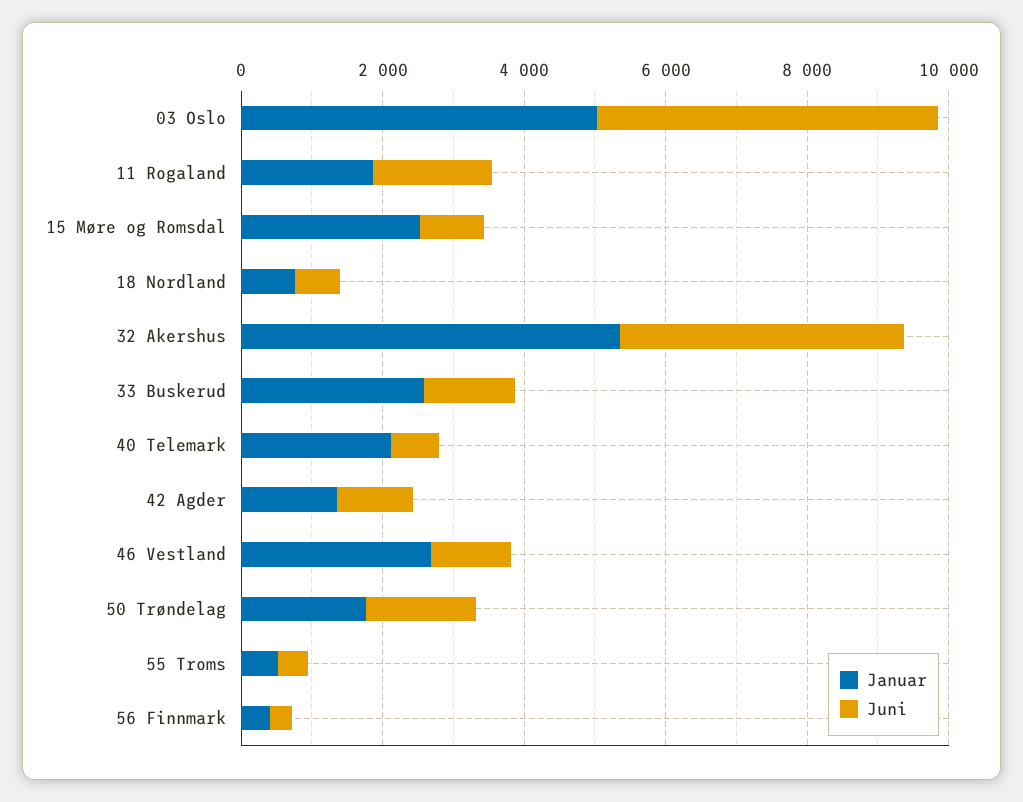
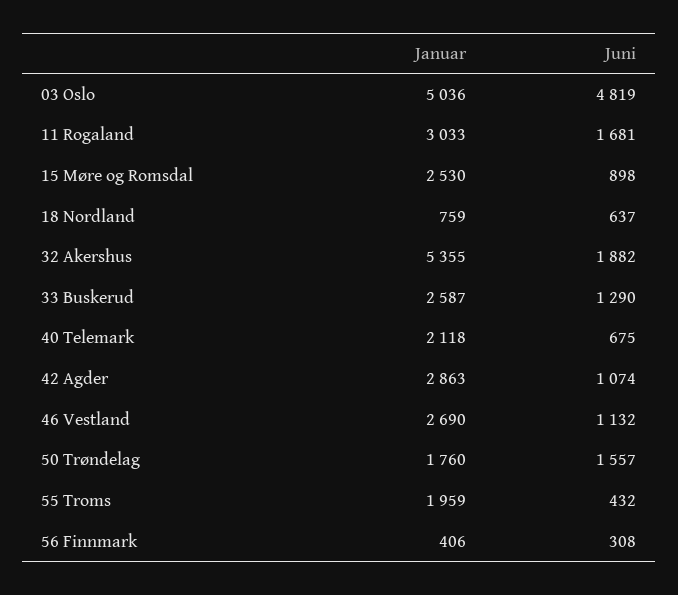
Januar, 11 Rogaland: 2000 -> 3033
Juni, 32 Akershus: 4000 -> 1882
Januar, 42 Agder: 1500 -> 2863
Januar, 55 Troms: 500 -> 1959

